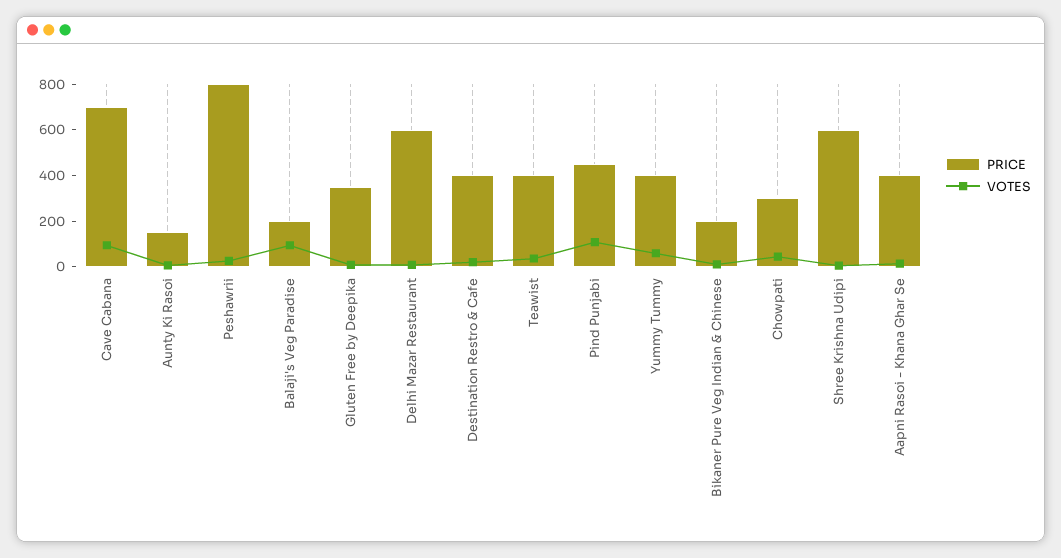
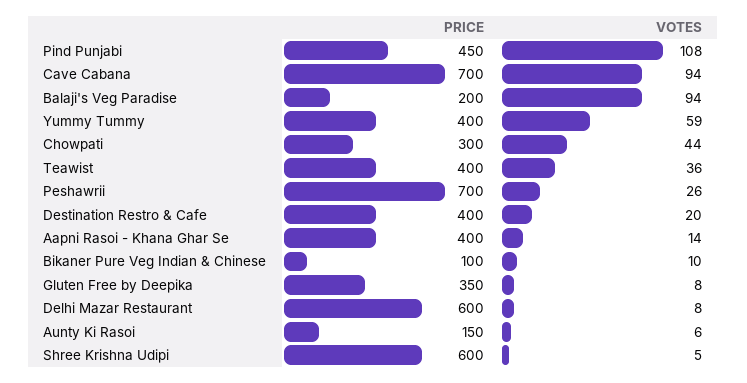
PRICE, Peshawrii: 800 -> 700
PRICE, Bikaner Pure Veg Indian & Chinese: 200 -> 100

